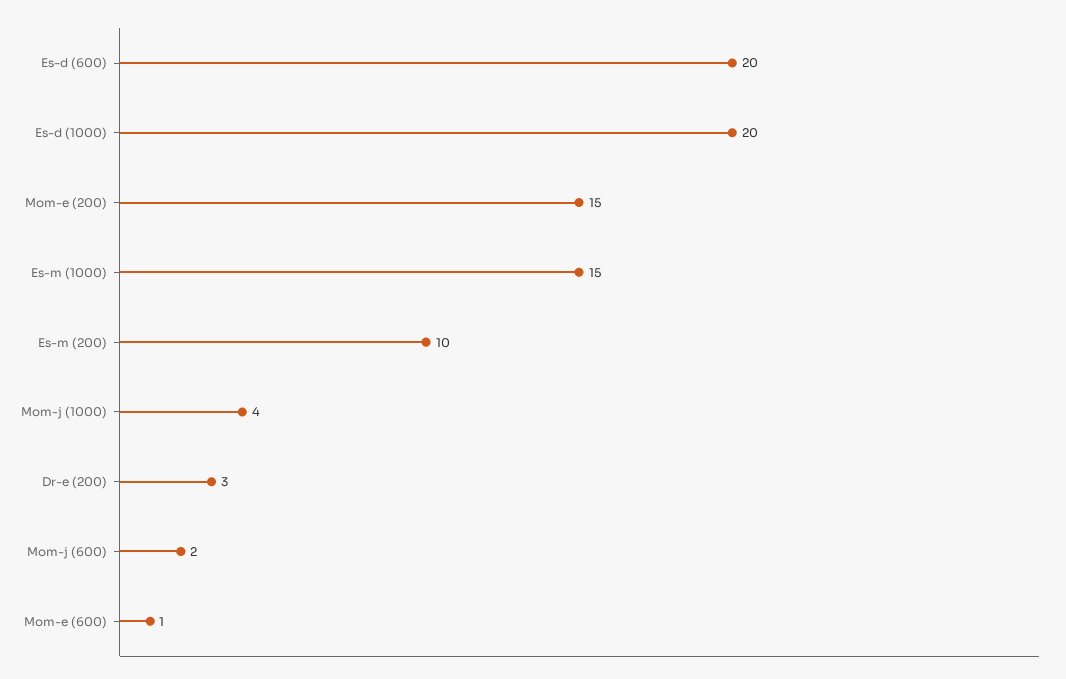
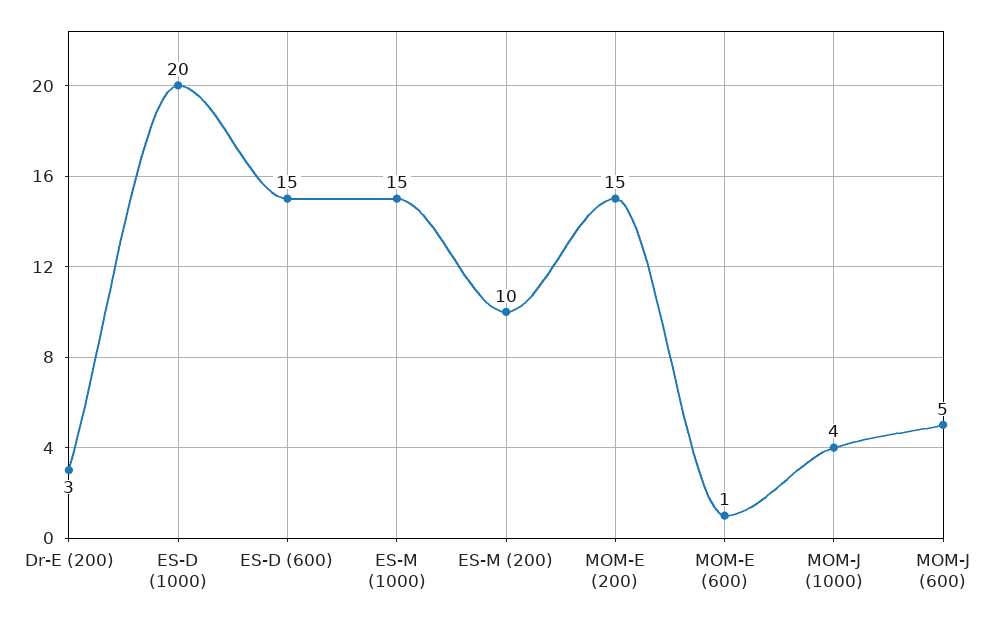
Es-d (600): 20 -> 15
Mom-j (600): 2 -> 5

